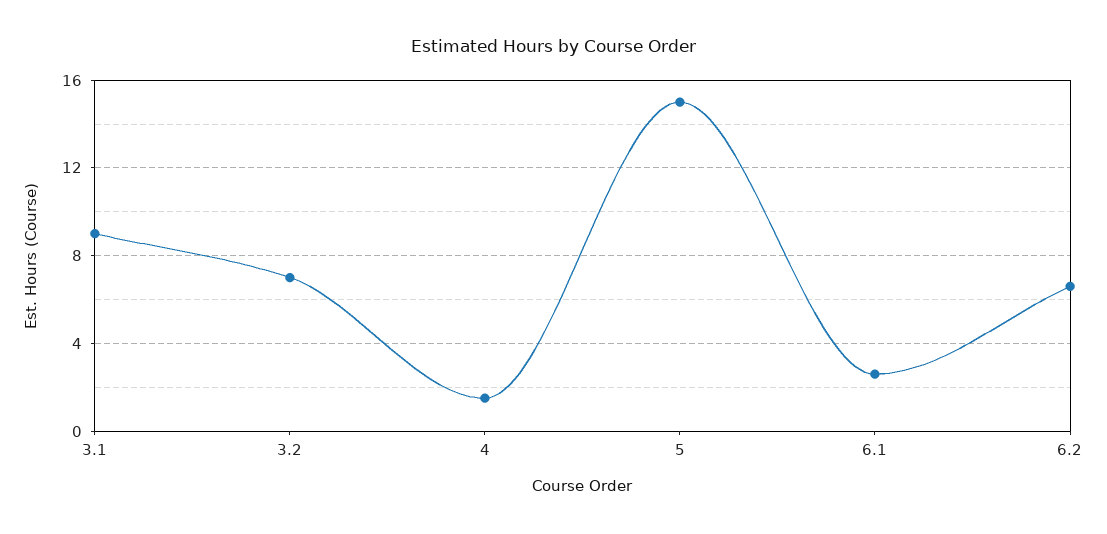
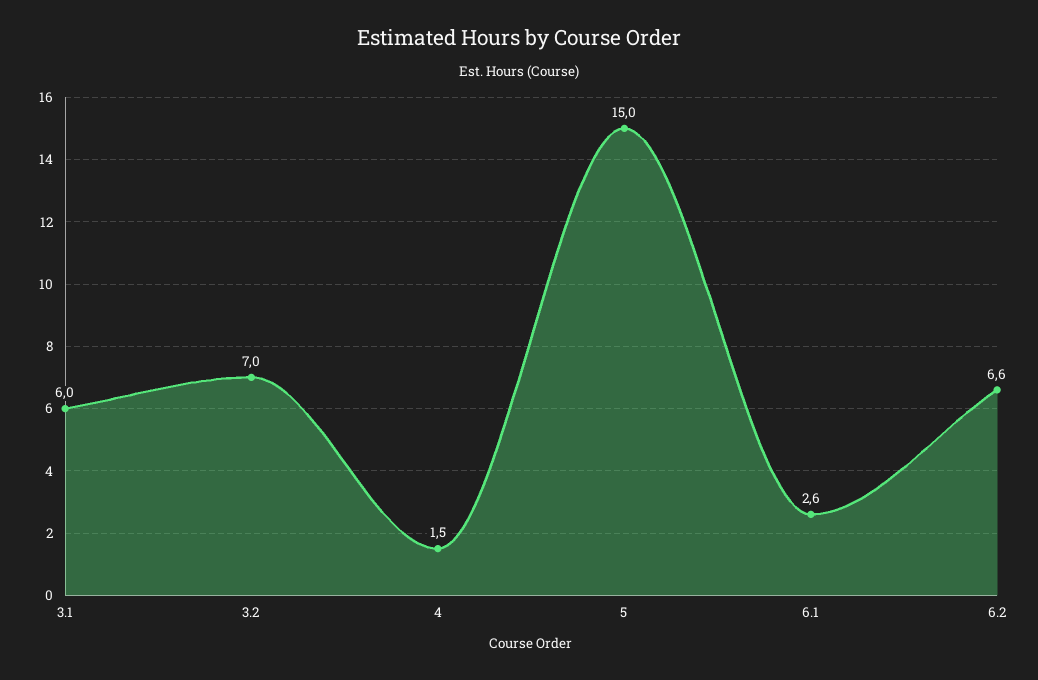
3.1: 9 -> 6

